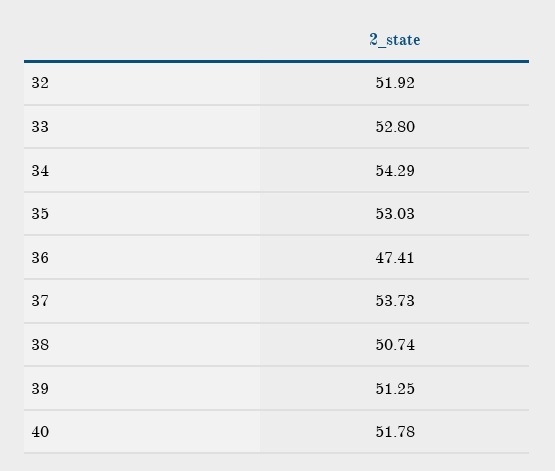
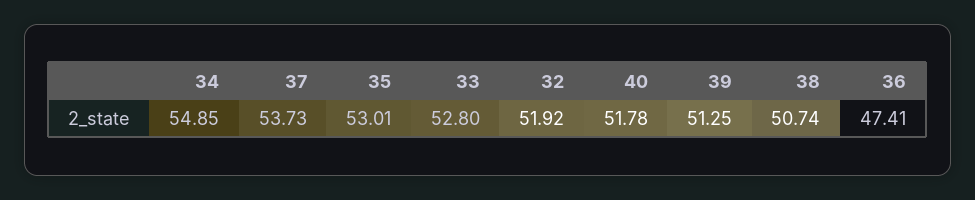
34: 54.29 -> 54.85
35: 53.03 -> 53.01

